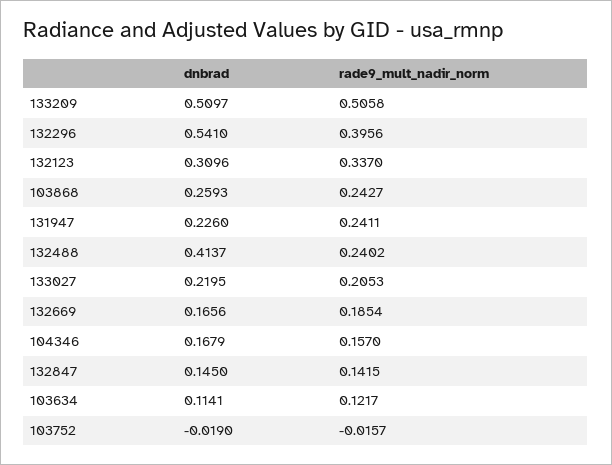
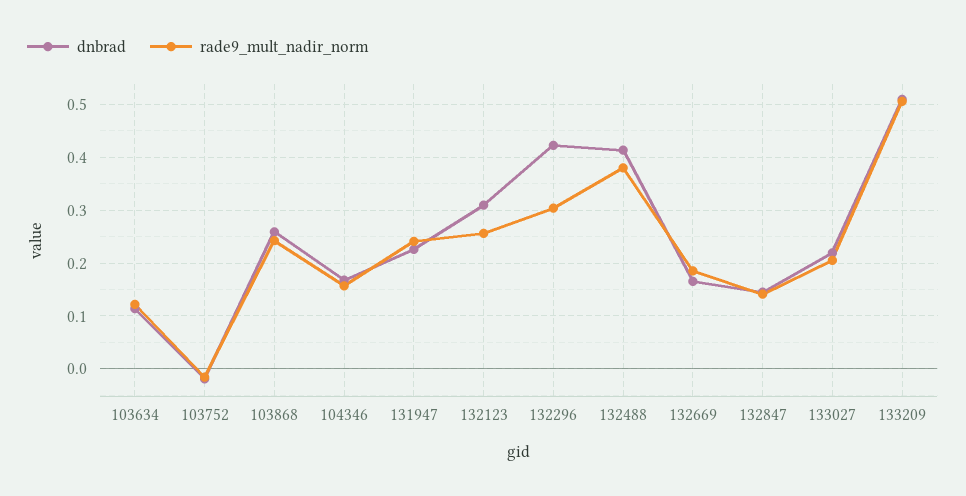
dnbrad, 132296: 0.541 -> 0.42
rade9_mult_nadir_norm, 132296: 0.3956 -> 0.3
rade9_mult_nadir_norm, 132123: 0.337 -> 0.26
rade9_mult_nadir_norm, 132488: 0.2402 -> 0.38

